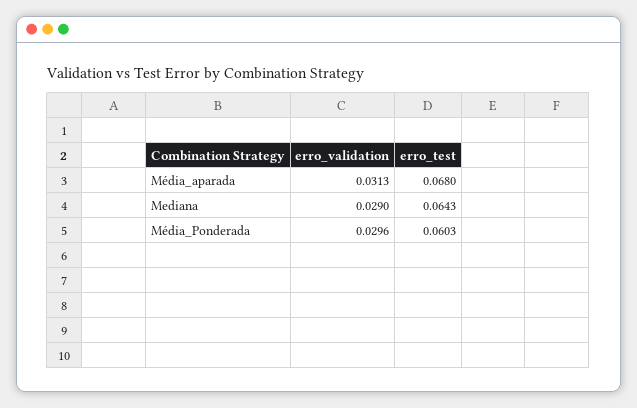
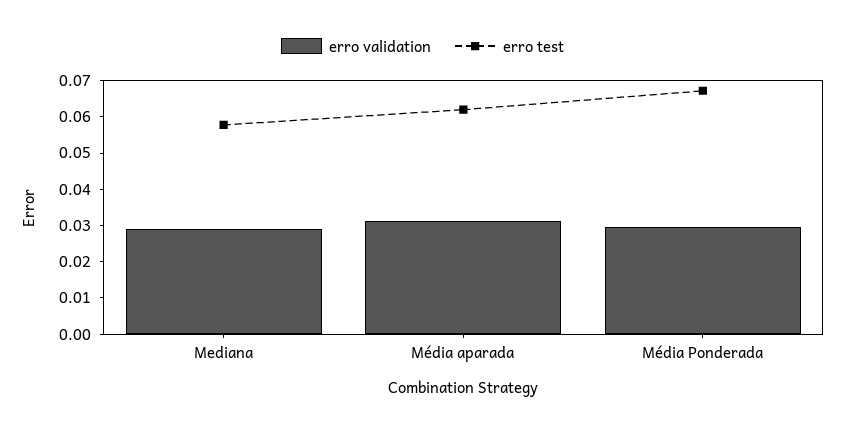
erro_test, Média_aparada: 0.068 -> 0.0625
erro_test, Mediana: 0.0643 -> 0.0575
erro_test, Média_Ponderada: 0.0603 -> 0.0675

